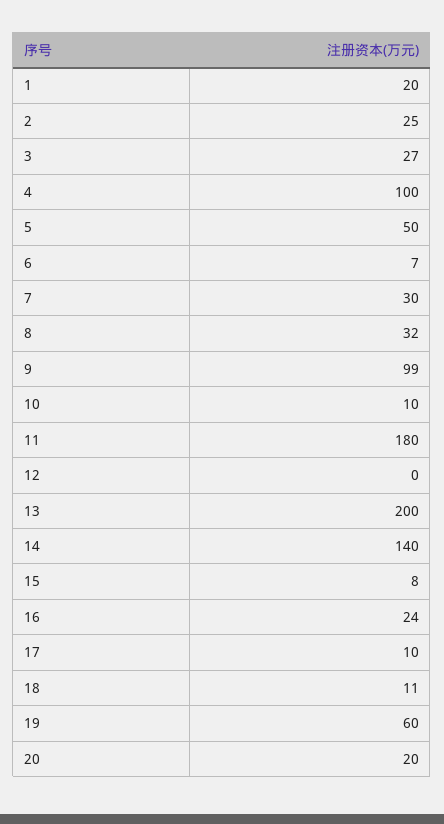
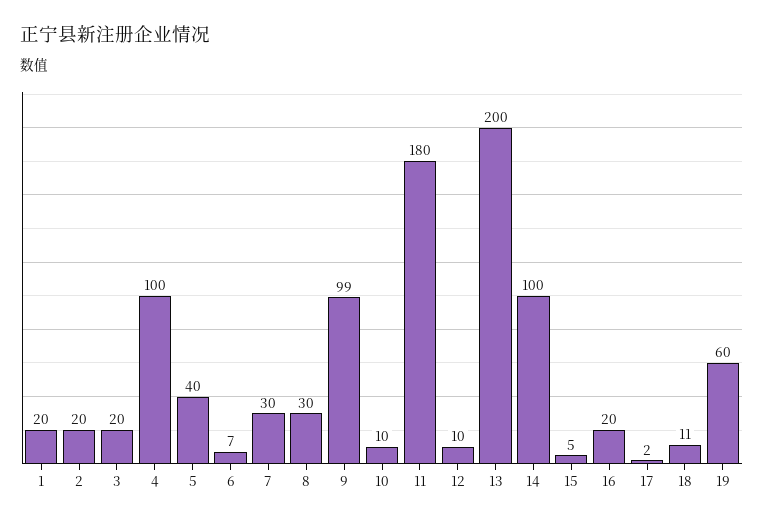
2: 25 -> 20
3: 27 -> 20
5: 50 -> 40
8: 32 -> 30
12: 0 -> 10
14: 140 -> 100
15: 8 -> 5
16: 24 -> 20
17: 10 -> 2
20: 20 -> none

